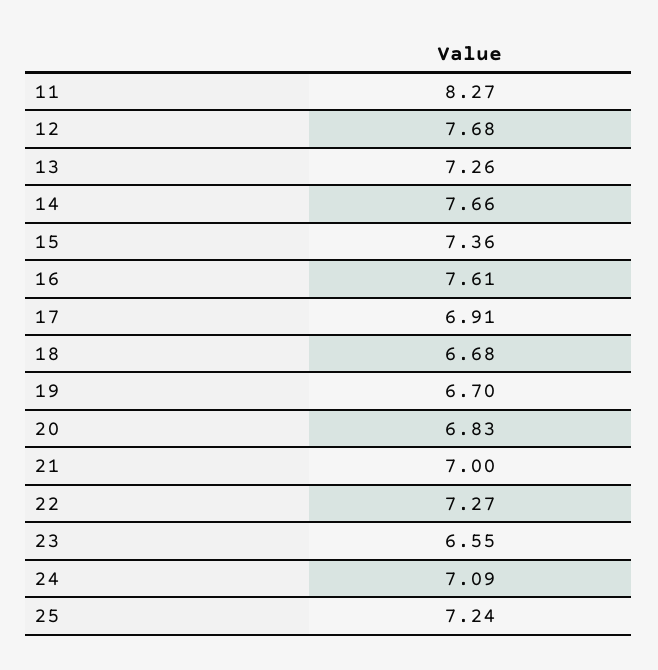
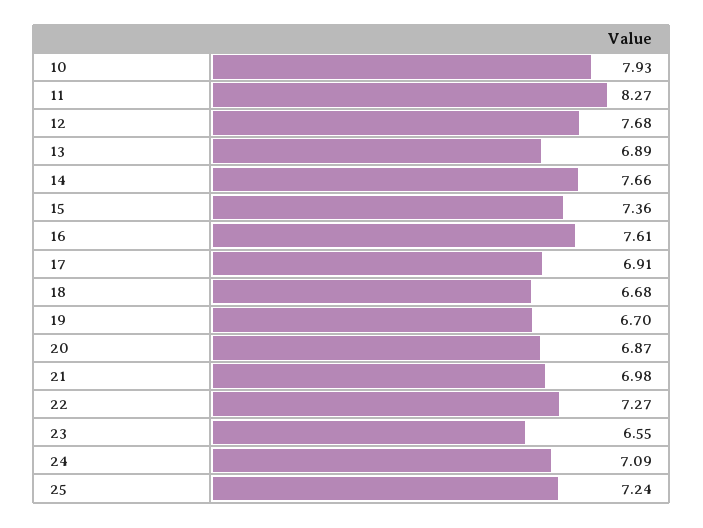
13: 7.26 -> 6.89
20: 6.83 -> 6.87
21: 7 -> 6.98
10: none -> 7.93

